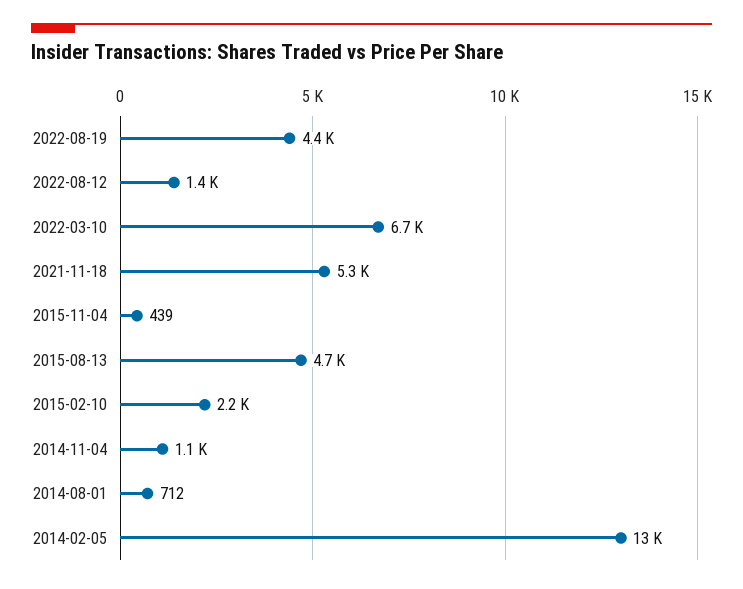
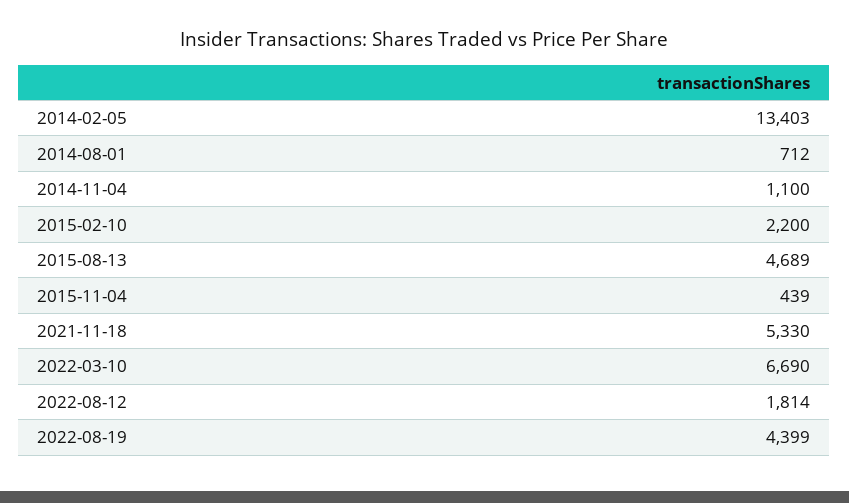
2022-08-12: 1400 -> 1814

